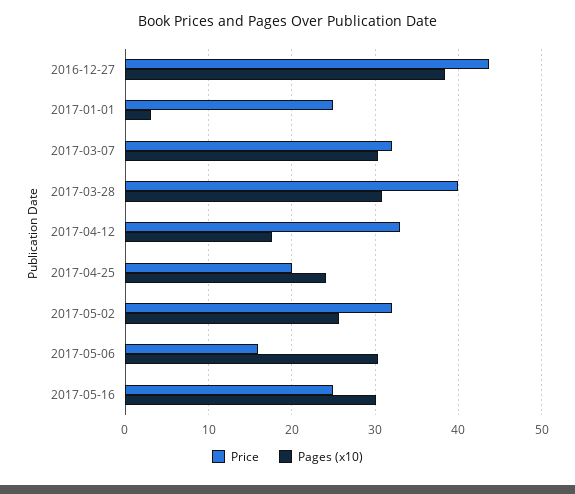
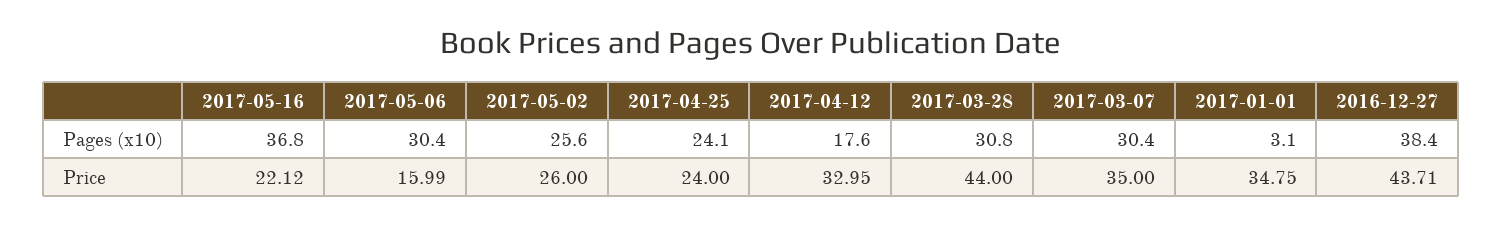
Price, 2017-01-01: 25 -> 34.75
Price, 2017-03-07: 32 -> 35
Price, 2017-03-28: 40 -> 44
Price, 2017-04-25: 20 -> 24
Price, 2017-05-02: 32 -> 26
Price, 2017-05-16: 25 -> 22.12
Pages (x10), 2017-05-16: 30 -> 36.8

